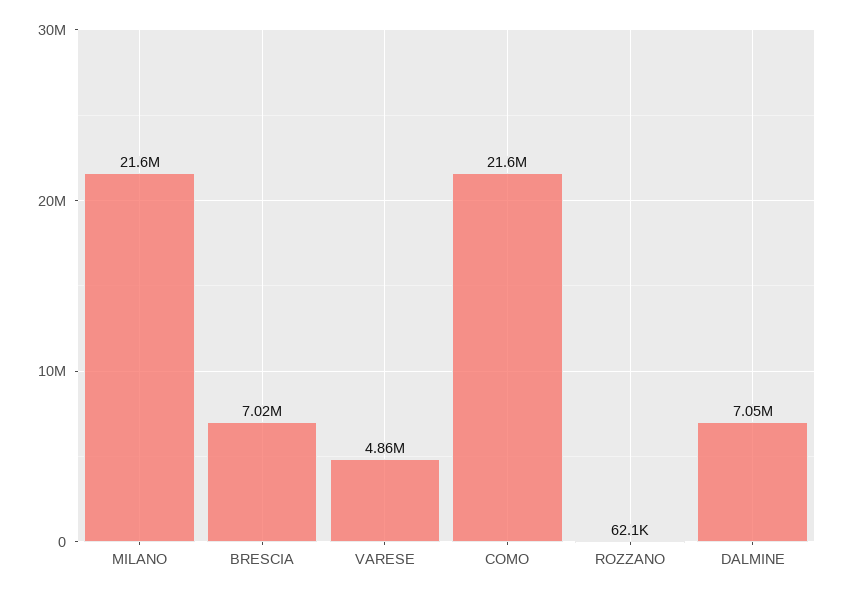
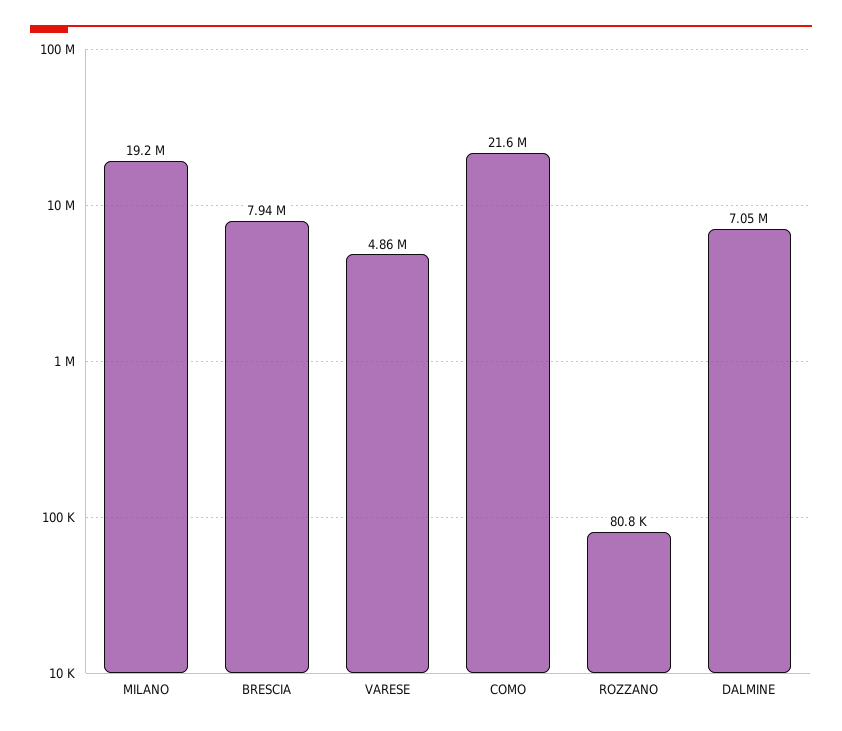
MILANO: 21600000 -> 19200000
BRESCIA: 7020000 -> 7940000
ROZZANO: 62100 -> 80800

